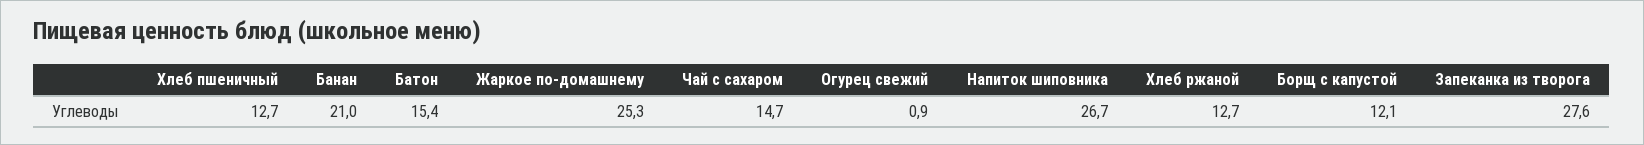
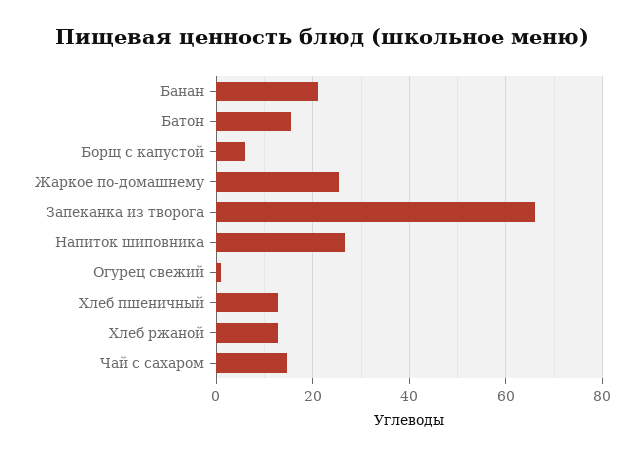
Борщ с капустой: 12.1 -> 6
Запеканка из творога: 27.6 -> 66

